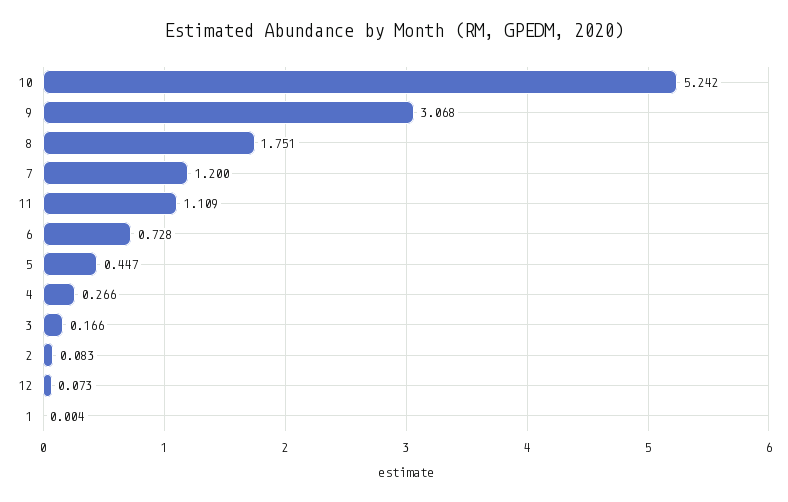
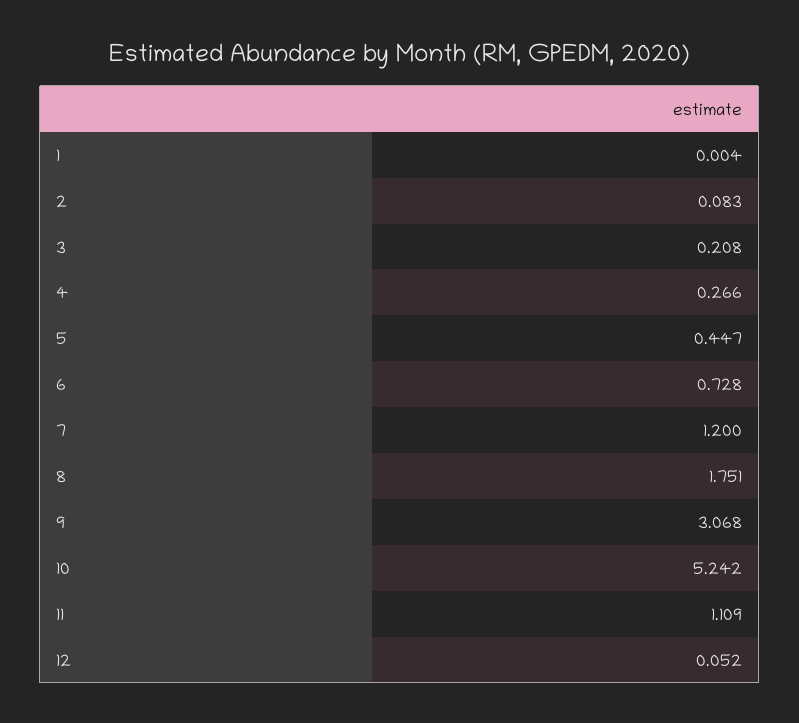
3: 0.166 -> 0.208
12: 0.073 -> 0.052

